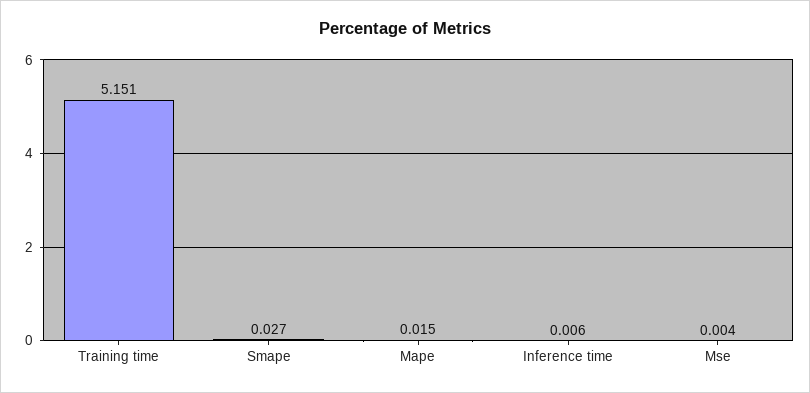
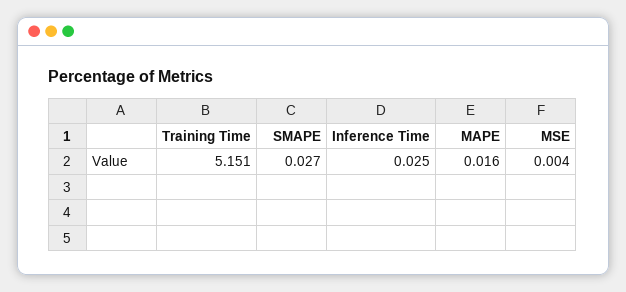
Mape: 0.015 -> 0.016
Inference time: 0.006 -> 0.025

